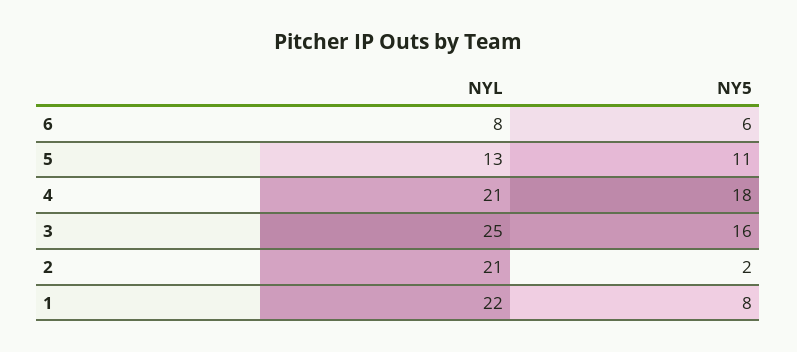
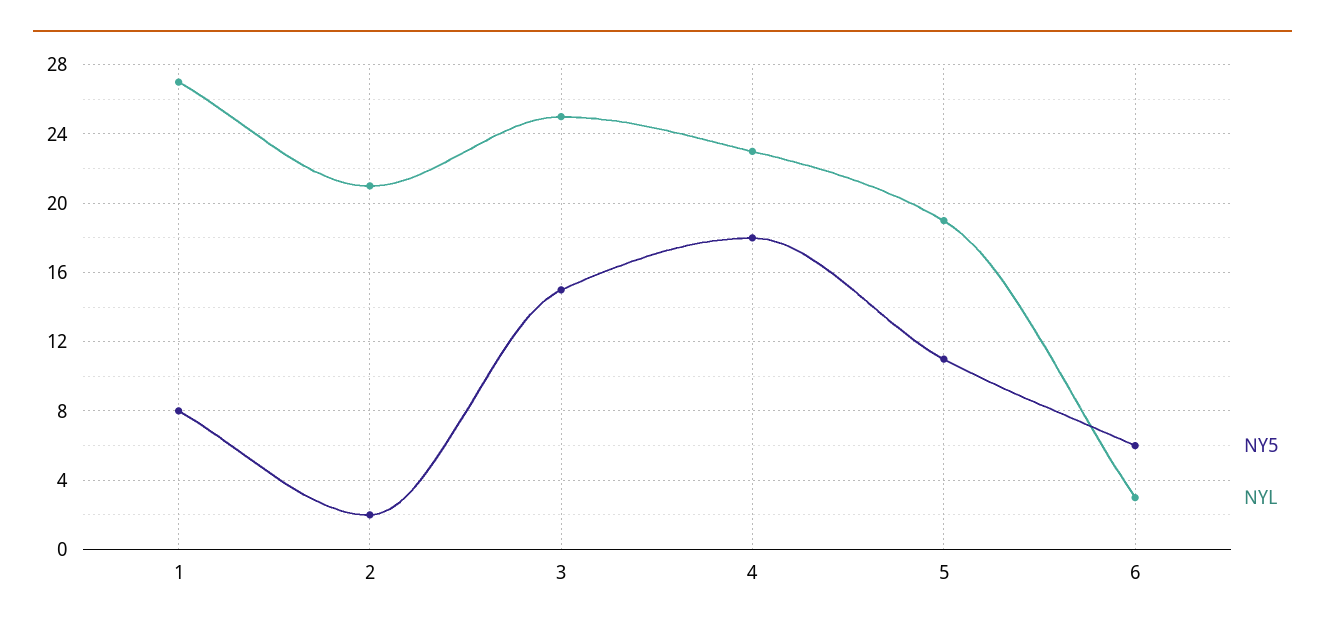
NYL, 6: 8 -> 3
NYL, 5: 13 -> 19
NYL, 4: 21 -> 23
NY5, 3: 16 -> 15
NYL, 1: 22 -> 27

